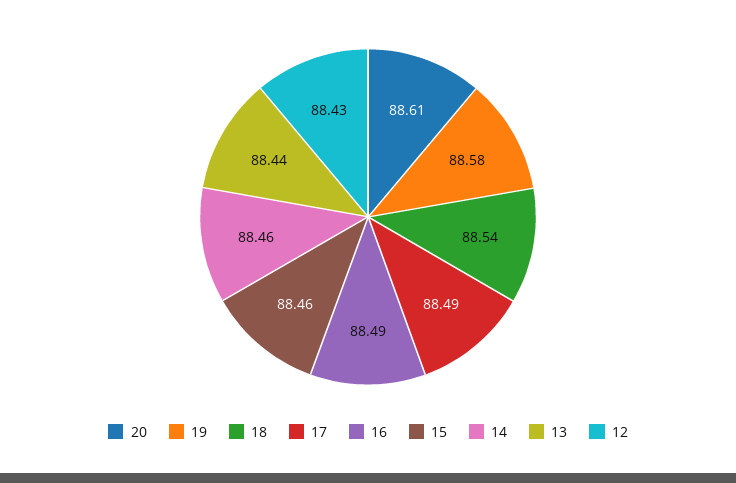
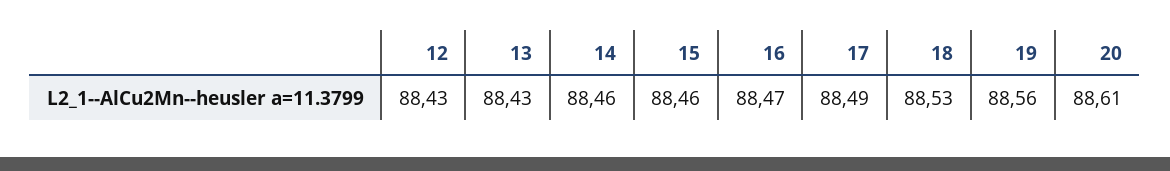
19: 88.58 -> 88.56
18: 88.54 -> 88.53
16: 88.49 -> 88.47
13: 88.44 -> 88.43

